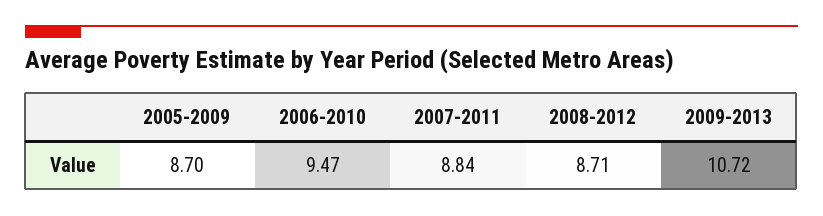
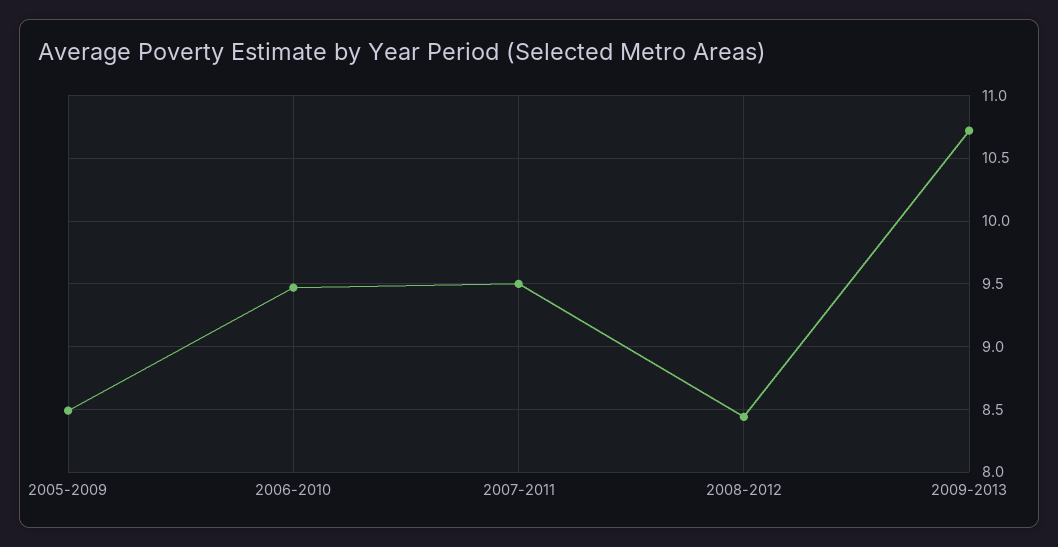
2005-2009: 8.7 -> 8.5
2007-2011: 8.84 -> 9.5
2008-2012: 8.71 -> 8.45

